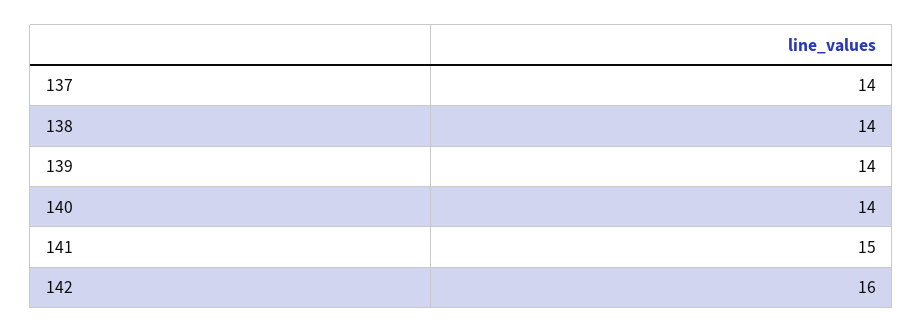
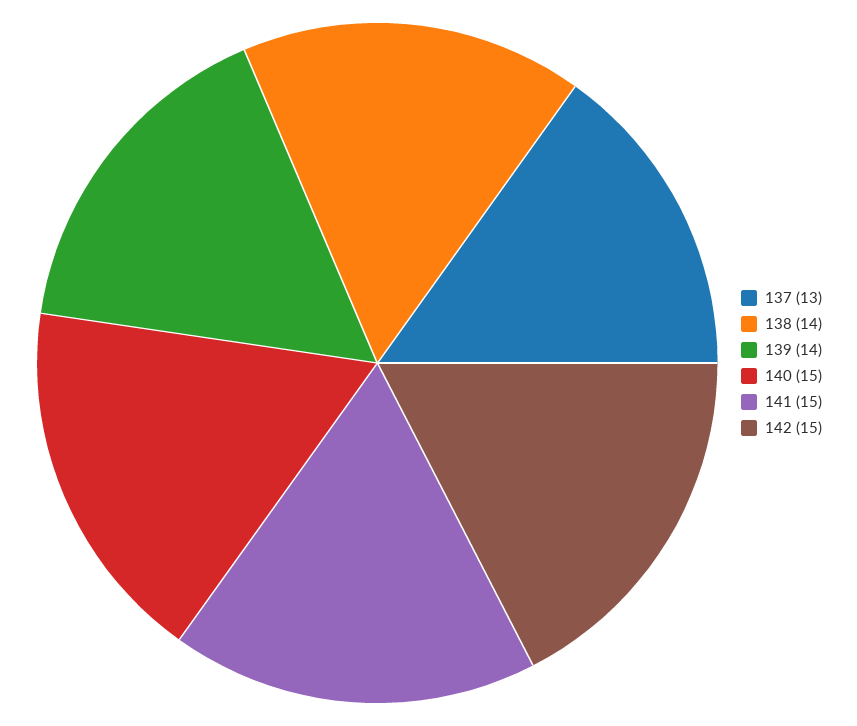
137: 14 -> 13
140: 14 -> 15
142: 16 -> 15

